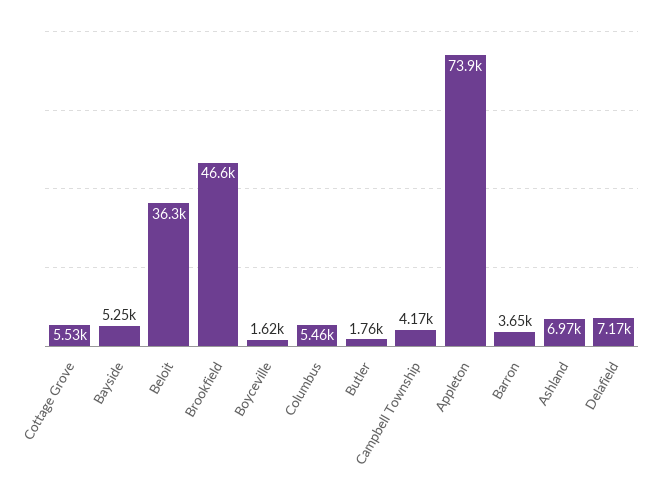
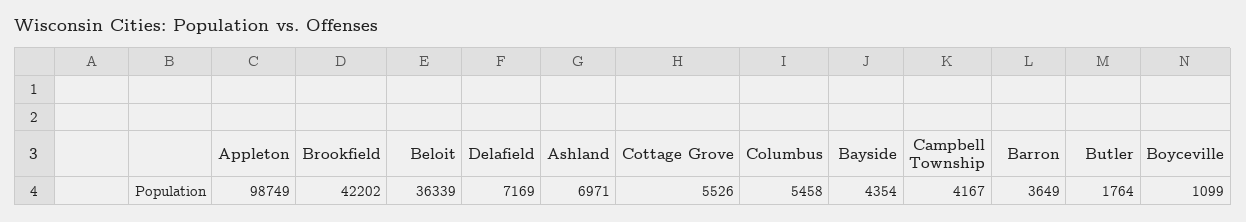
Bayside: 5250 -> 4354
Brookfield: 46600 -> 42202
Boyceville: 1620 -> 1099
Appleton: 73900 -> 98749

